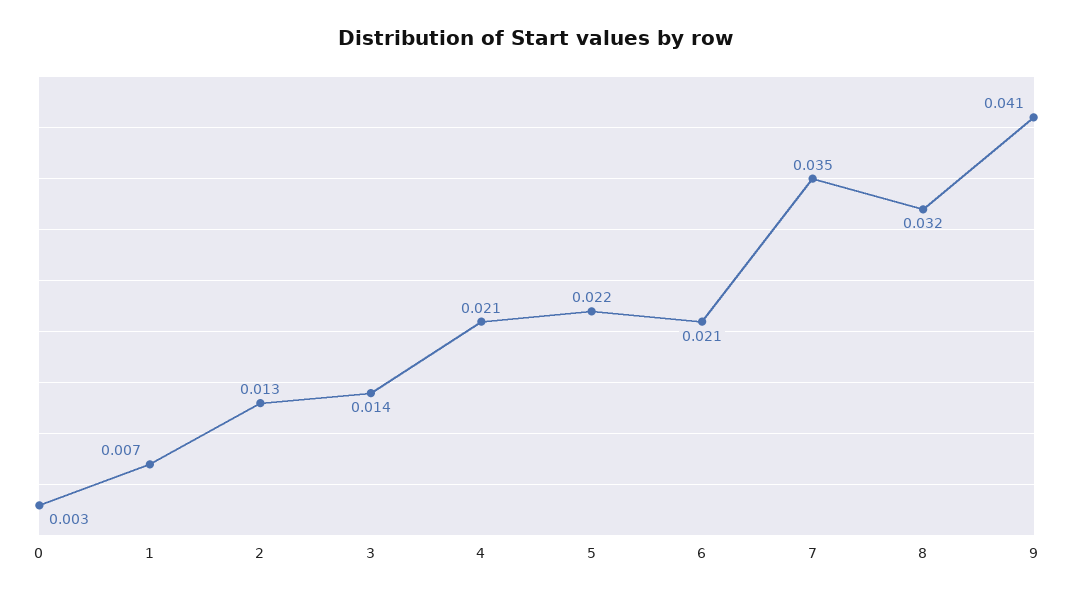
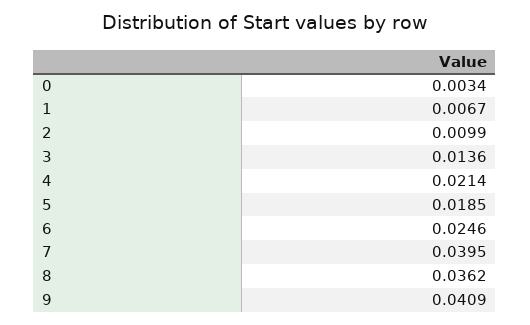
2: 0.013 -> 0.0099
5: 0.022 -> 0.0185
6: 0.021 -> 0.0246
7: 0.035 -> 0.0395
8: 0.032 -> 0.0362

